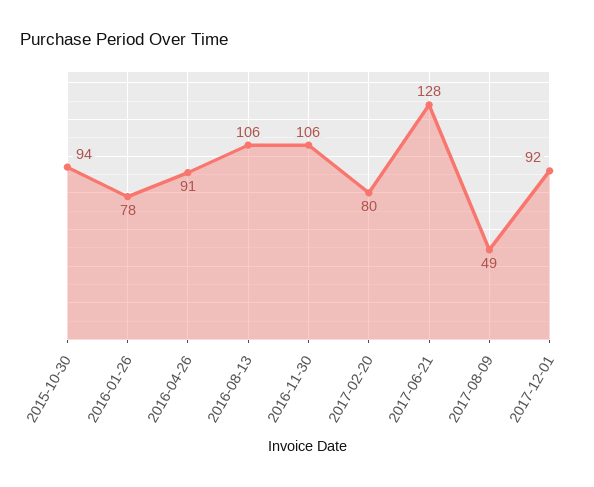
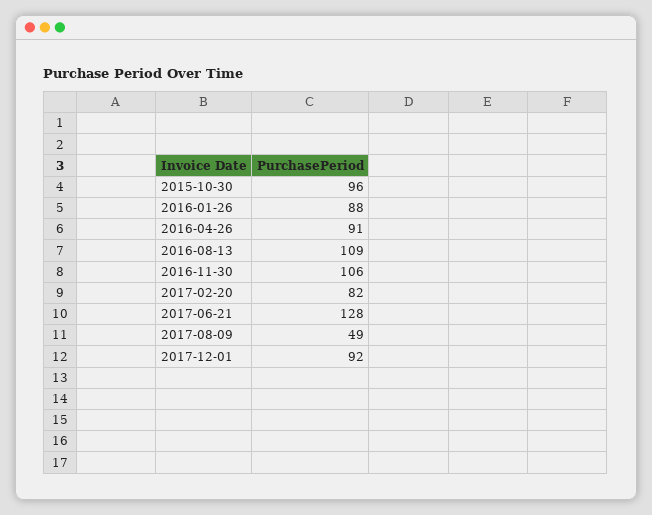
2015-10-30: 94 -> 96
2016-01-26: 78 -> 88
2016-08-13: 106 -> 109
2017-02-20: 80 -> 82

